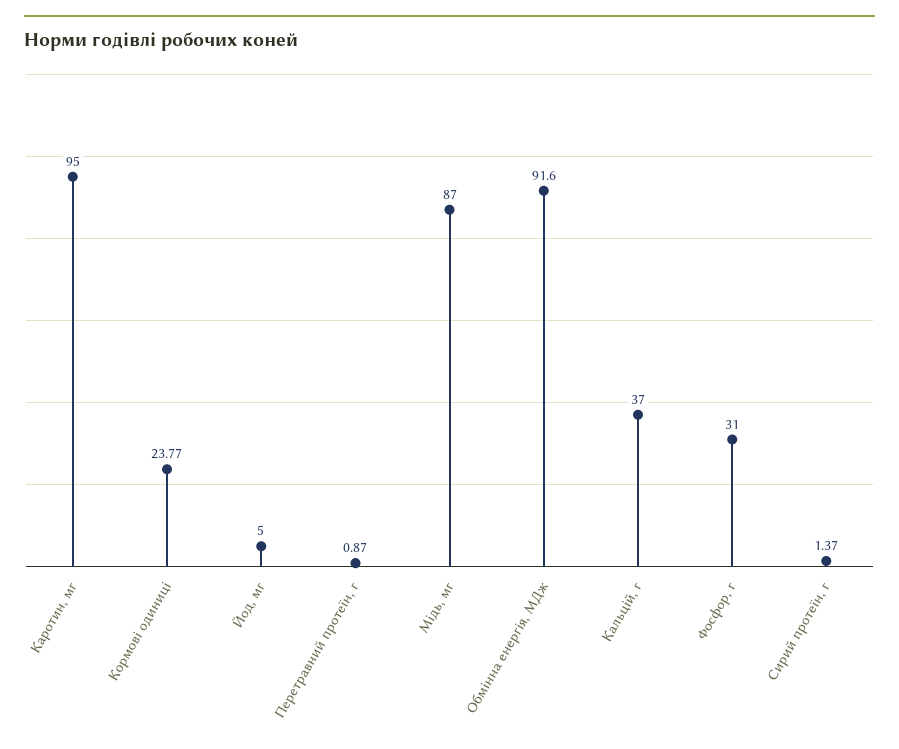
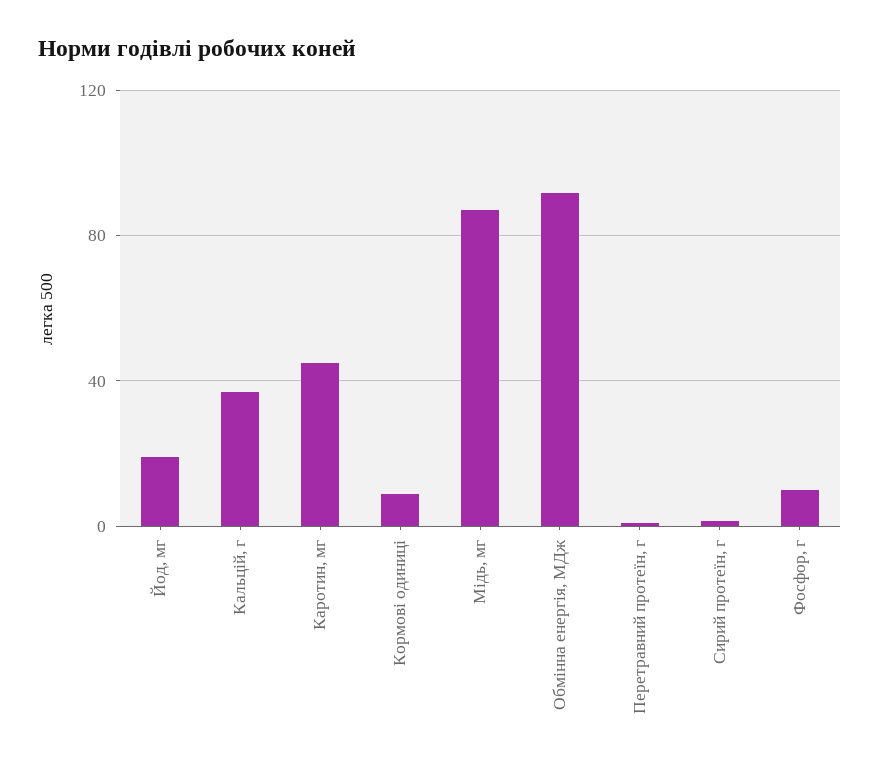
Каротин, мг: 95 -> 45
Кормові одиниці: 23.77 -> 10
Йод, мг: 5 -> 20
Фосфор, г: 31 -> 10

